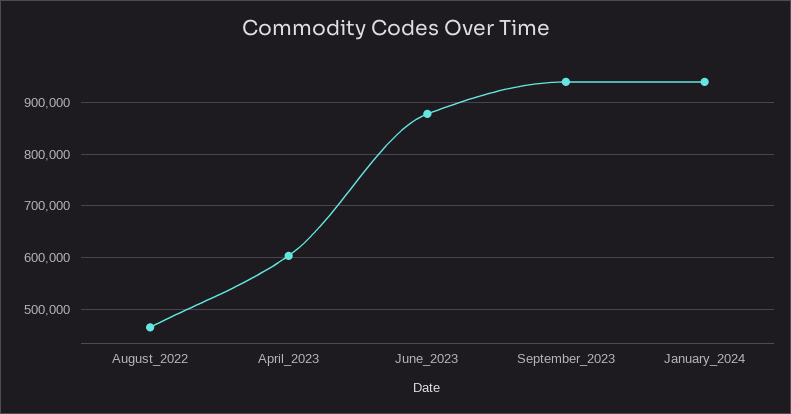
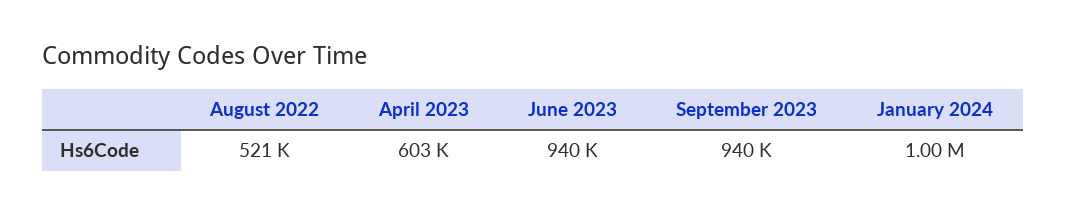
August_2022: 460000 -> 521000
June_2023: 880000 -> 940000
January_2024: 940000 -> 1000000

